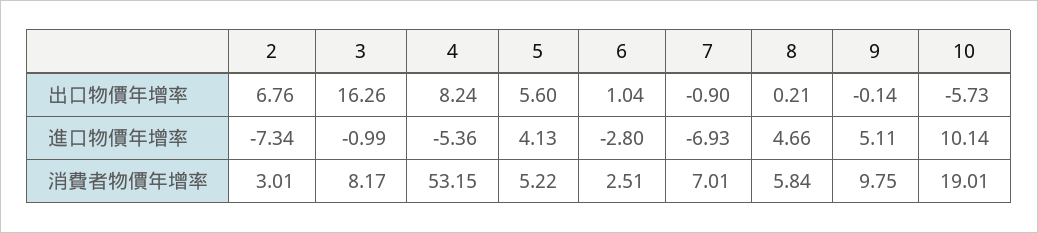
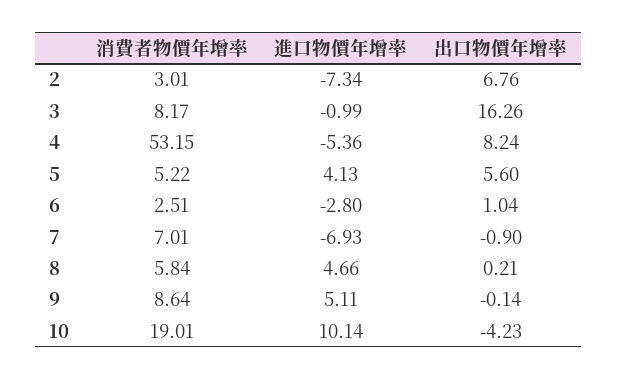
10, 出口物價年增率: -5.73 -> -4.23
9, 消費者物價年增率: 9.75 -> 8.64

